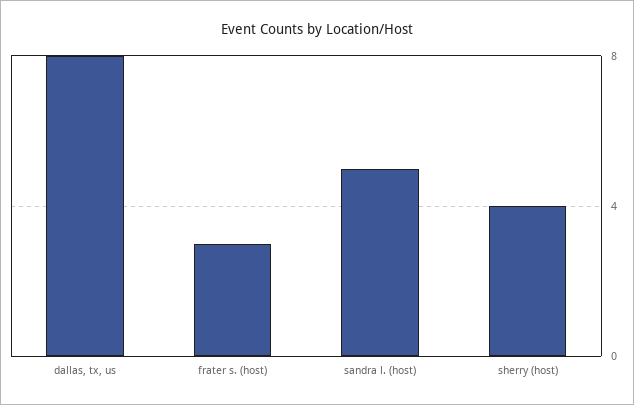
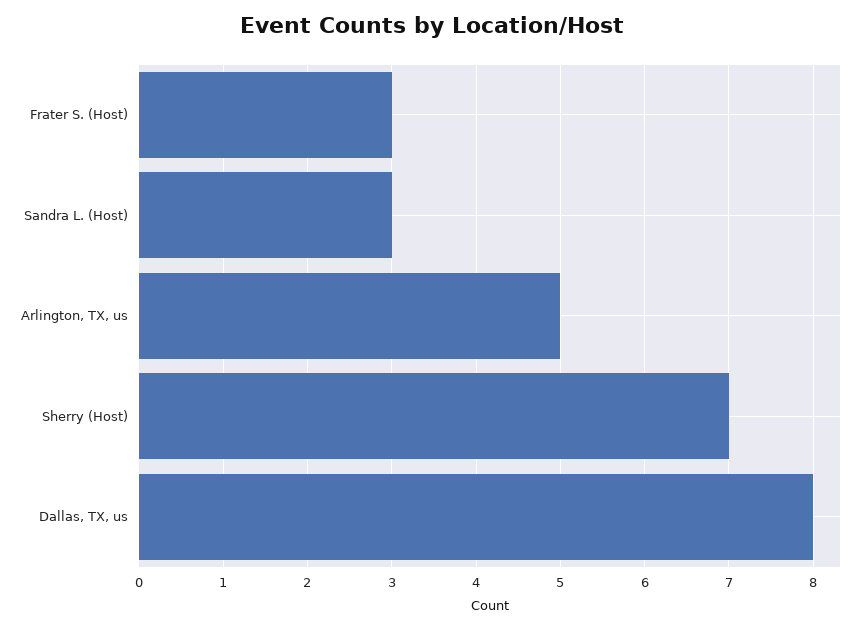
sandra l. (host): 5 -> 3
sherry (host): 4 -> 7
Arlington, TX, us: none -> 5

